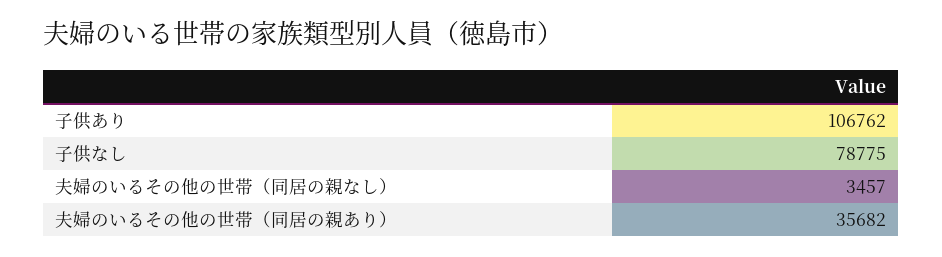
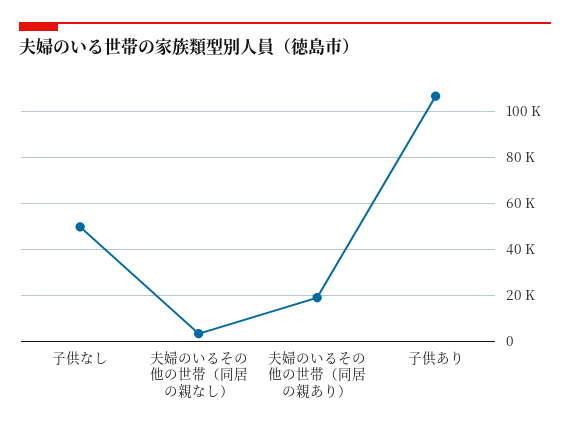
子供なし: 78775 -> 50000
夫婦のいるその他の世帯（同居の親あり）: 35682 -> 20000

